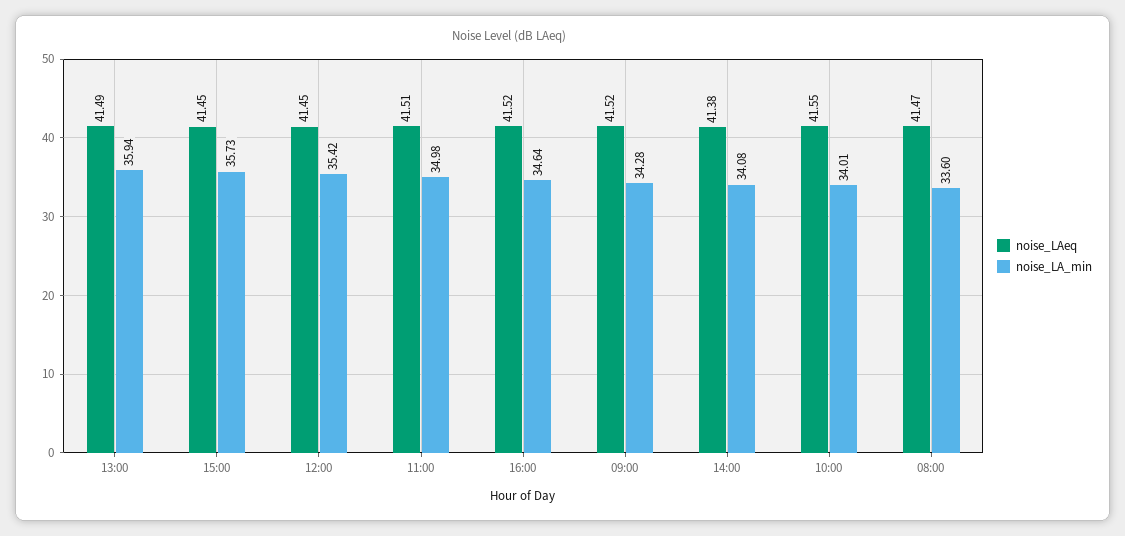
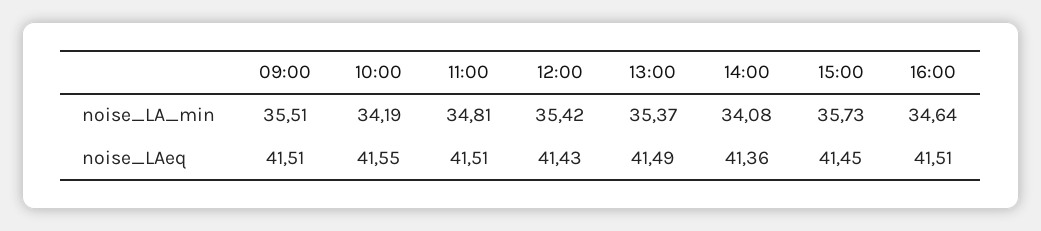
noise_LA_min, 13:00: 35.94 -> 35.37
noise_LAeq, 12:00: 41.45 -> 41.43
noise_LA_min, 11:00: 34.98 -> 34.81
noise_LAeq, 16:00: 41.52 -> 41.51
noise_LAeq, 09:00: 41.52 -> 41.51
noise_LA_min, 09:00: 34.28 -> 35.51
noise_LAeq, 14:00: 41.38 -> 41.36
noise_LA_min, 10:00: 34.01 -> 34.19
noise_LAeq, 08:00: 41.47 -> none
noise_LA_min, 08:00: 33.6 -> none

